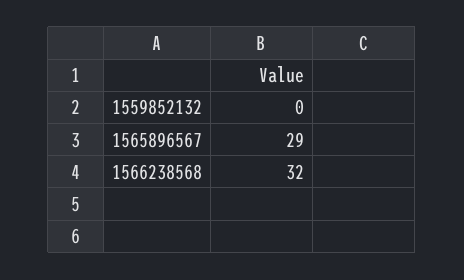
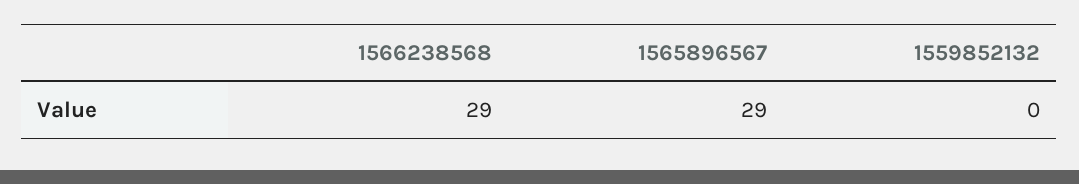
1566238568: 32 -> 29

